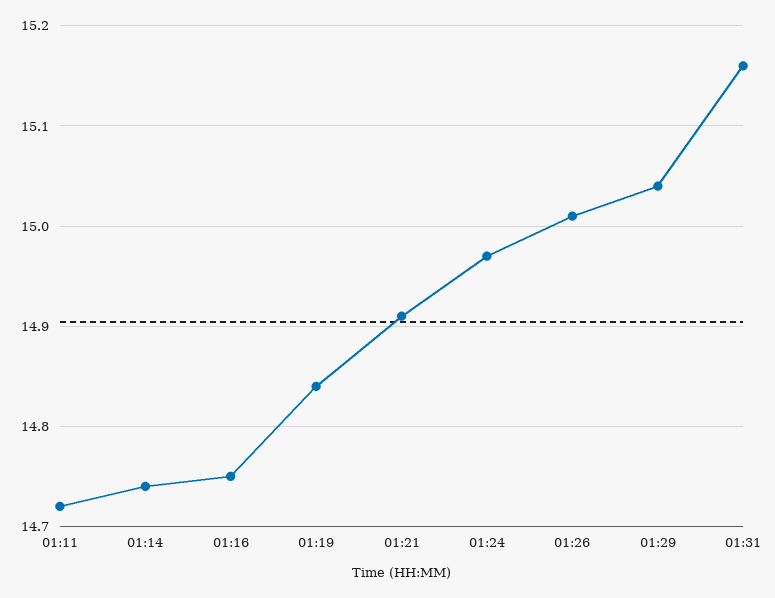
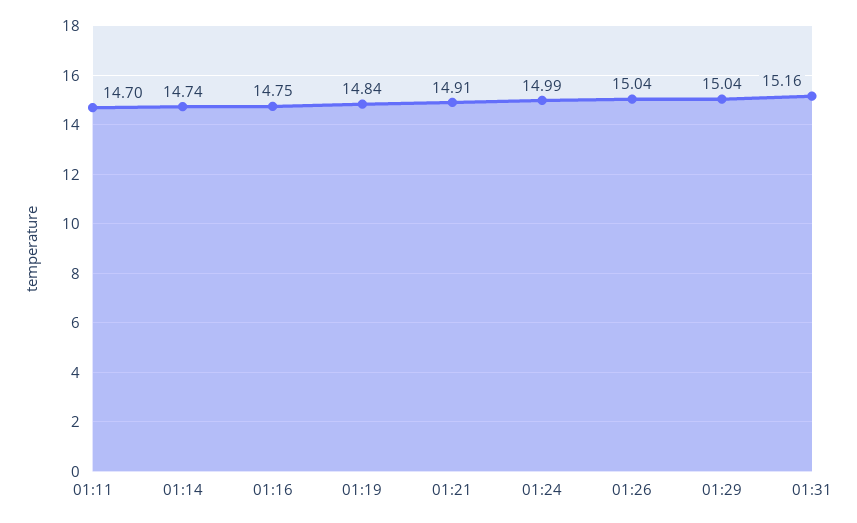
01:11: 14.72 -> 14.7
01:24: 14.97 -> 14.99
01:26: 15.01 -> 15.04

